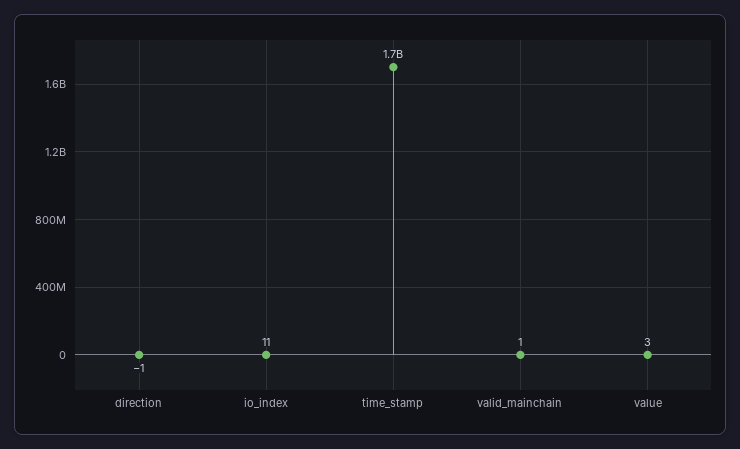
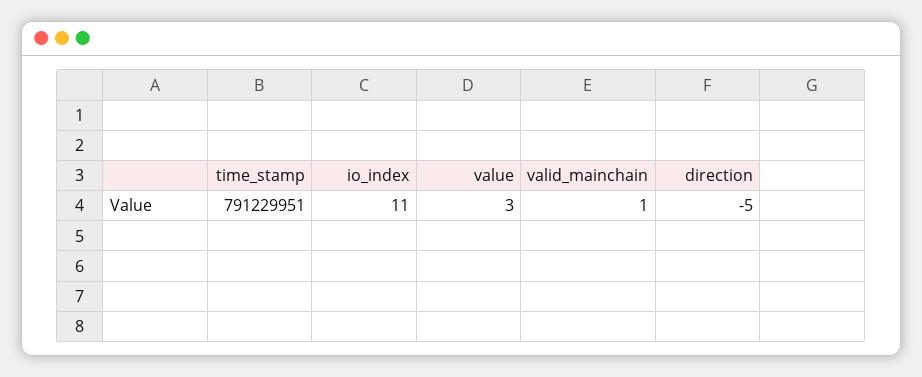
direction: -1 -> -5
time_stamp: 1700000000 -> 791229951

